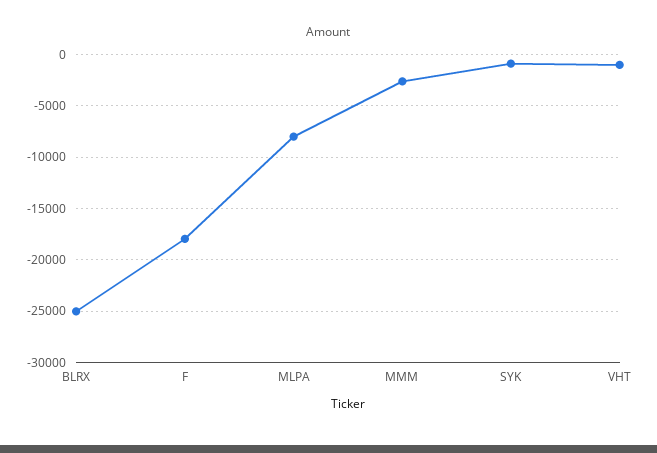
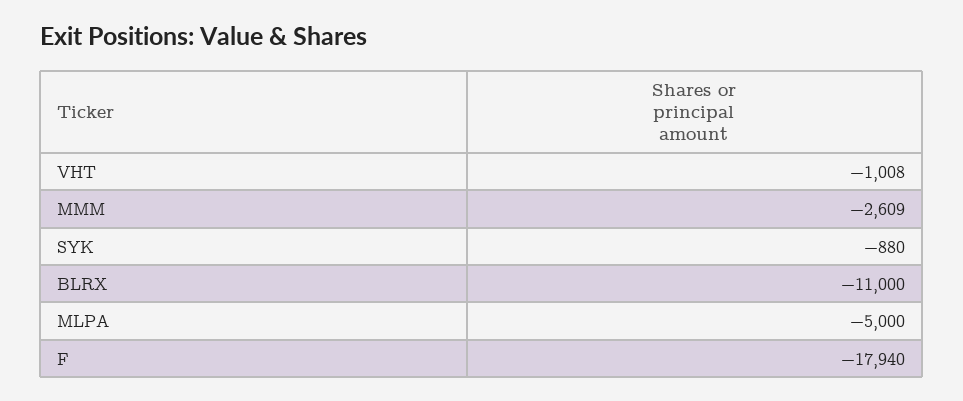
BLRX: -25000 -> -11000
MLPA: -8000 -> -5000

